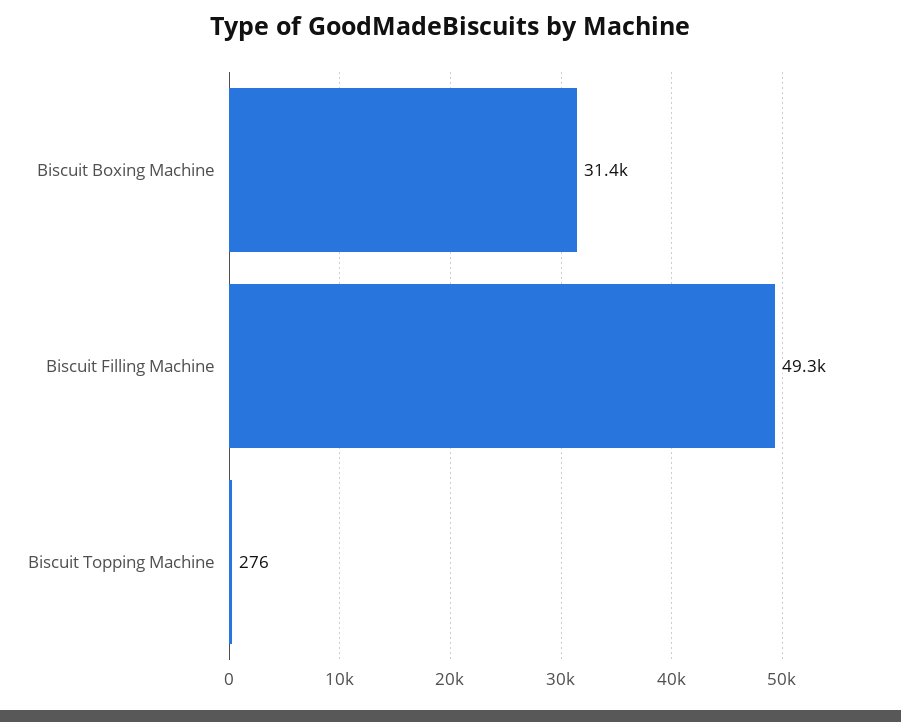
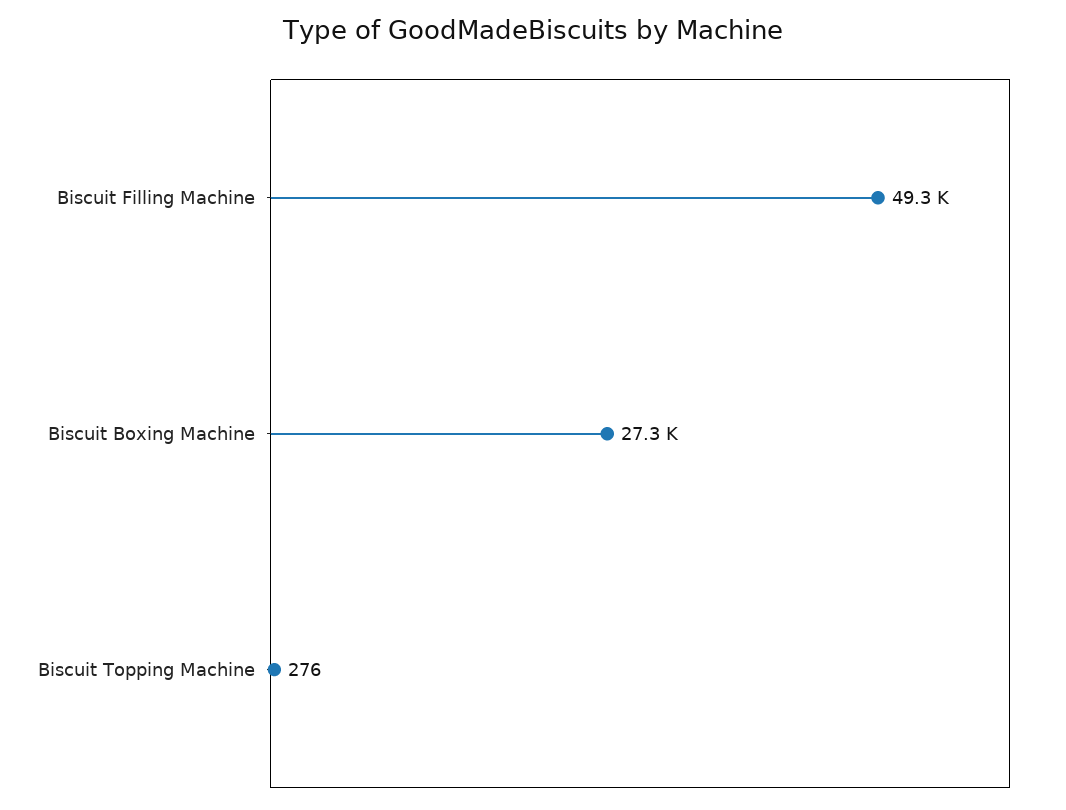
Biscuit Boxing Machine: 31400 -> 27300

